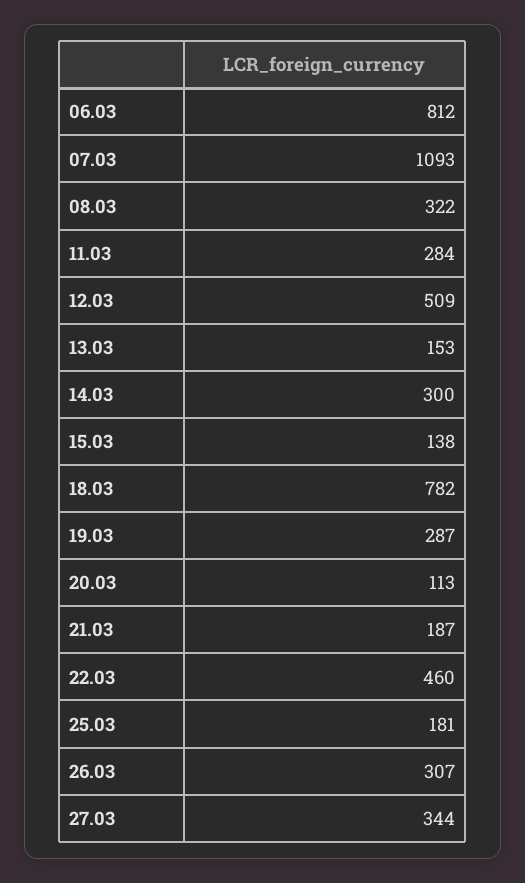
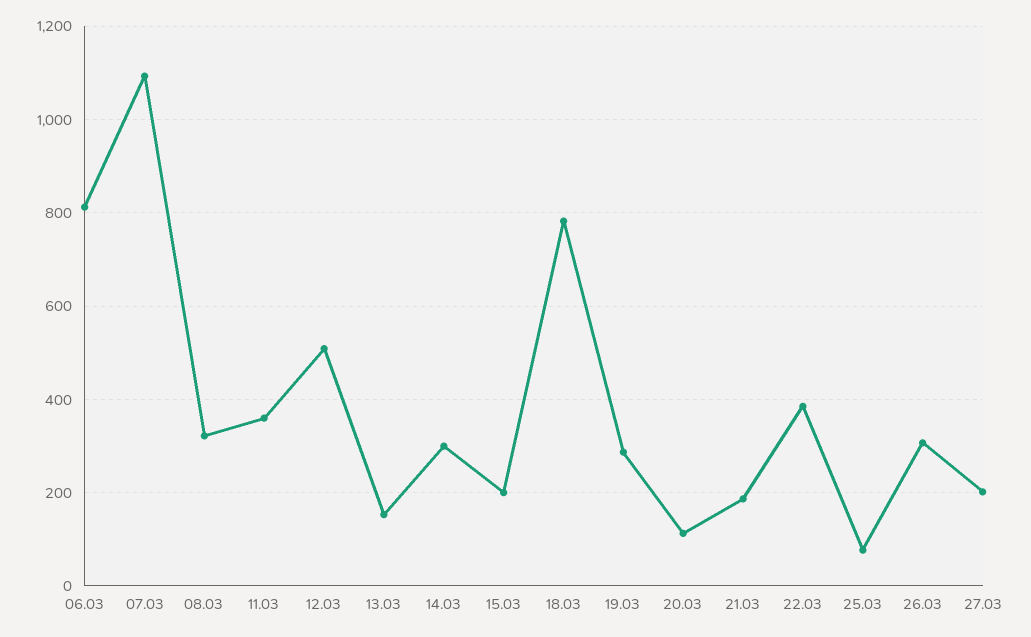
11.03: 284 -> 360
15.03: 138 -> 200
22.03: 460 -> 380
25.03: 181 -> 80
27.03: 344 -> 200

